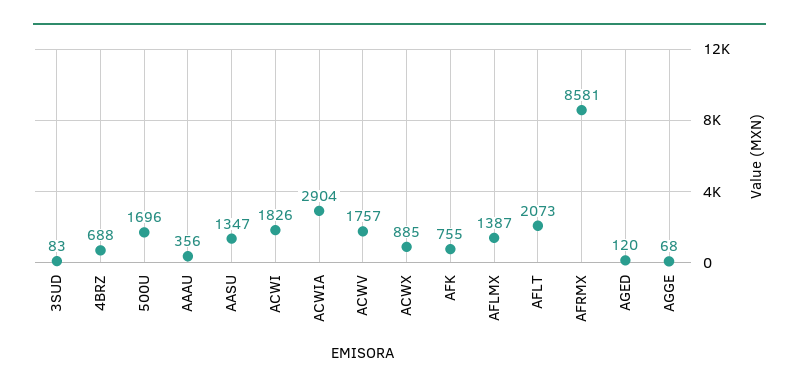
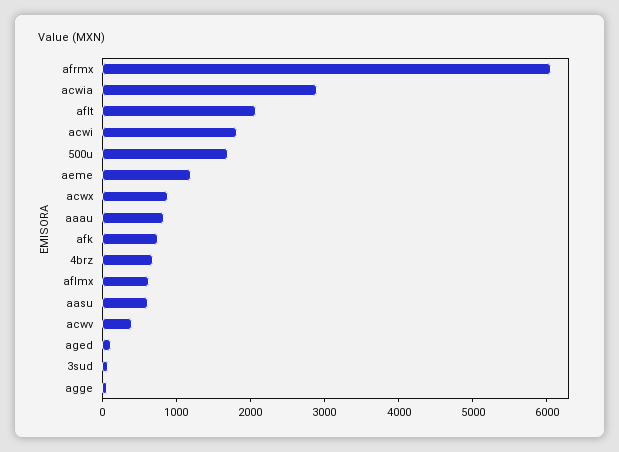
AAAU: 356 -> 800
AASU: 1347 -> 600
ACWV: 1757 -> 400
AFLMX: 1387 -> 600
AFRMX: 8581 -> 6000
aeme: none -> 1200

